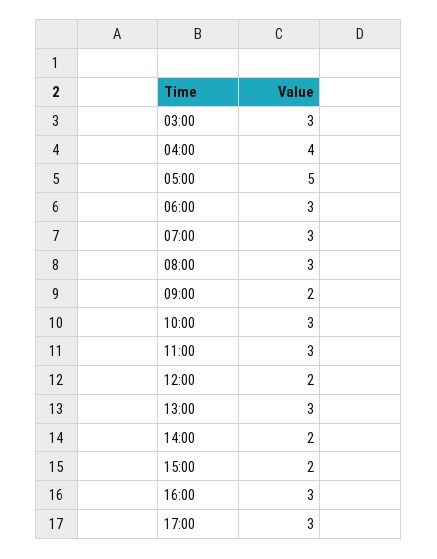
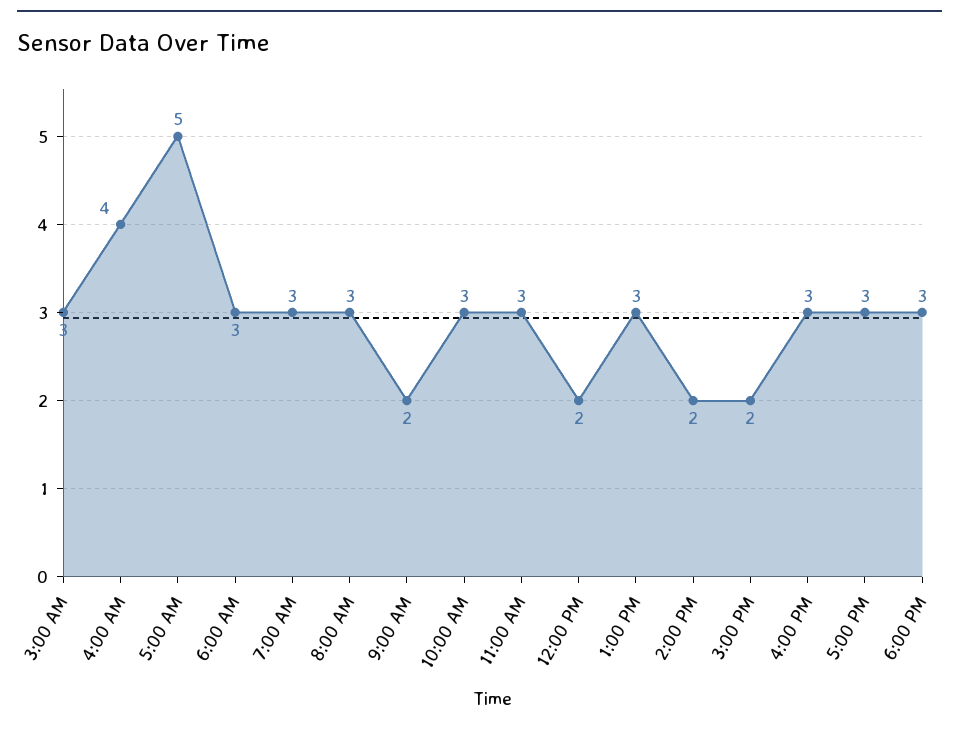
6:00 PM: none -> 3

